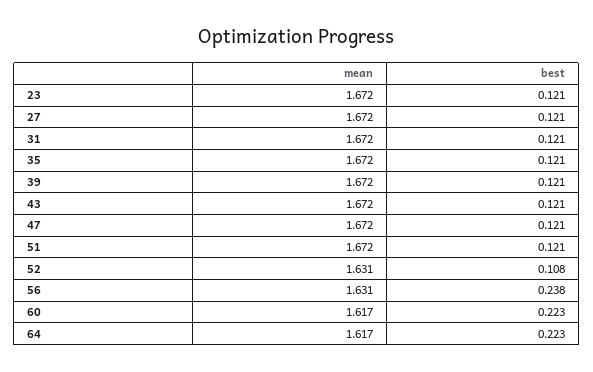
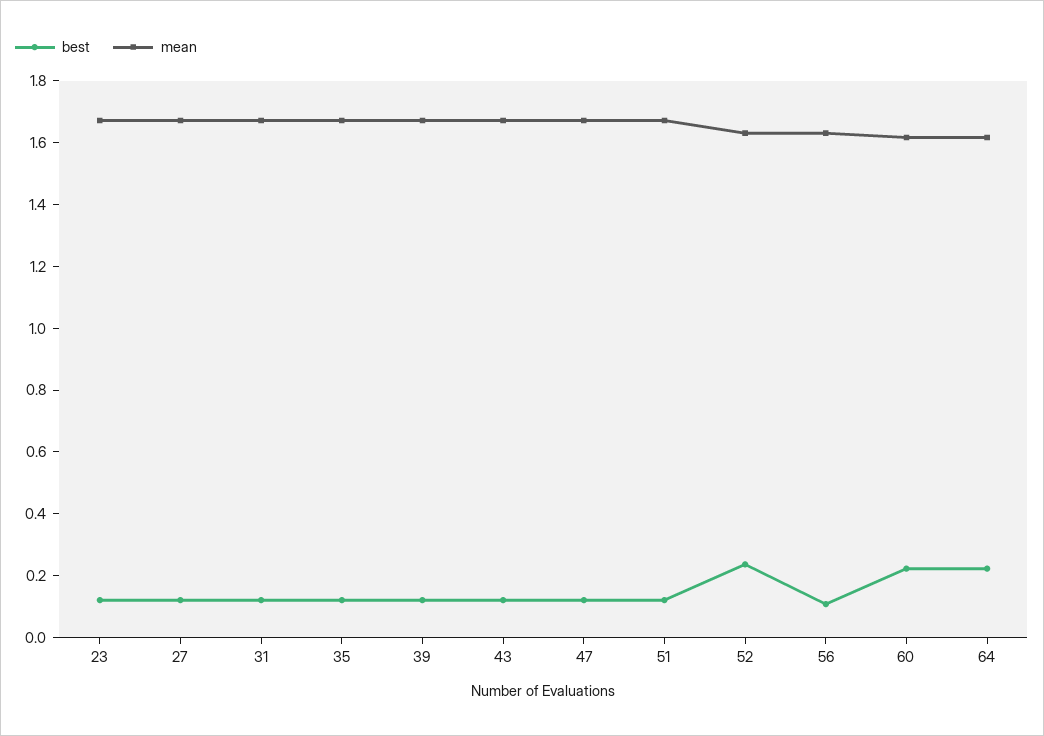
best, 52: 0.108 -> 0.25
best, 56: 0.238 -> 0.1

